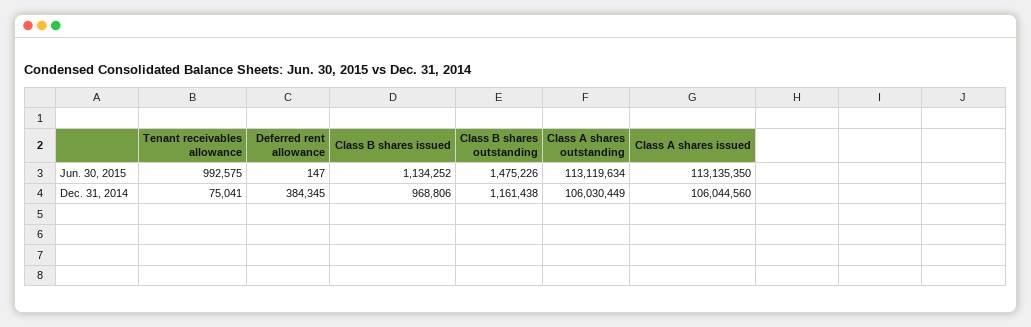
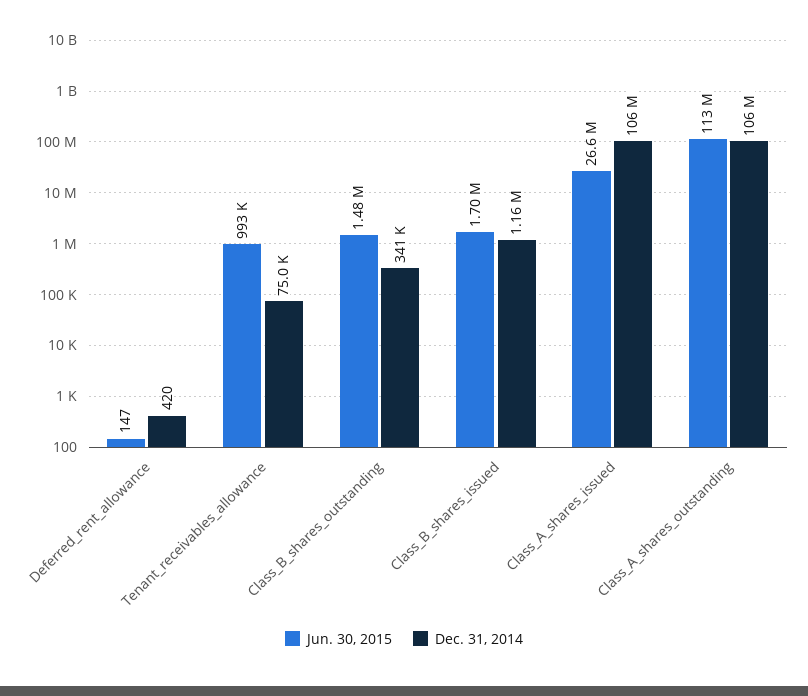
Jun. 30, 2015, Class B shares issued: 1134252 -> 1700000
Jun. 30, 2015, Class A shares issued: 113135350 -> 26600000
Dec. 31, 2014, Deferred rent allowance: 384345 -> 420
Dec. 31, 2014, Class B shares issued: 968806 -> 1160000
Dec. 31, 2014, Class B shares outstanding: 1161438 -> 341000

